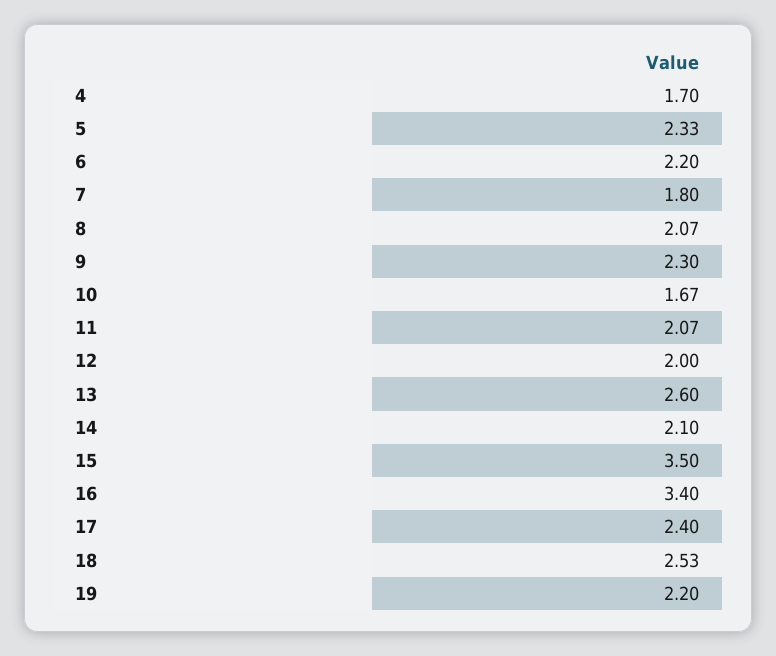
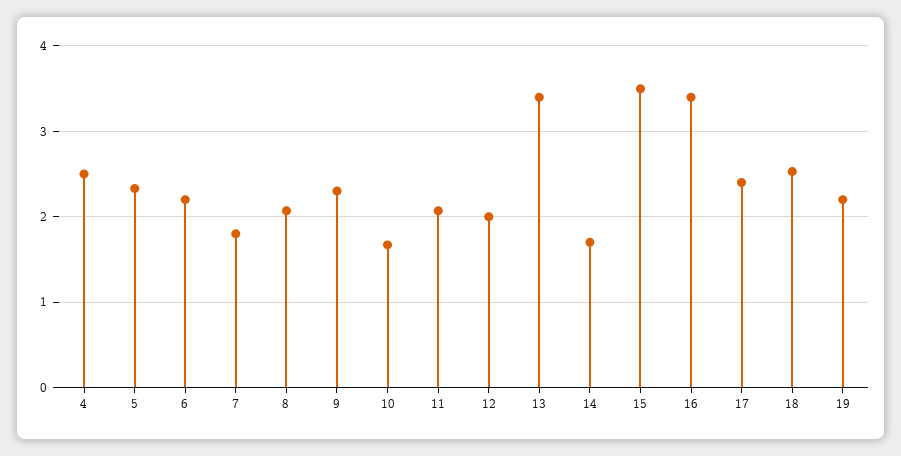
4: 1.7 -> 2.5
13: 2.6 -> 3.4
14: 2.1 -> 1.7

